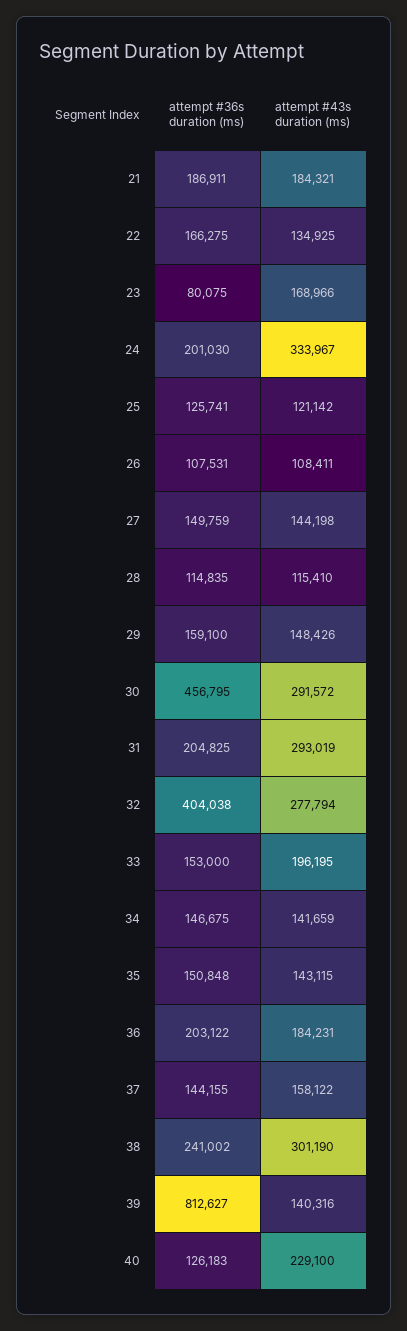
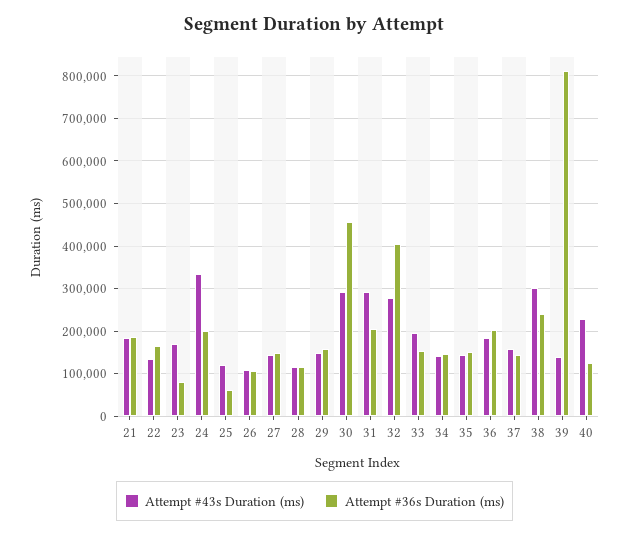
attempt #36s duration (ms), 25: 125741 -> 60000

